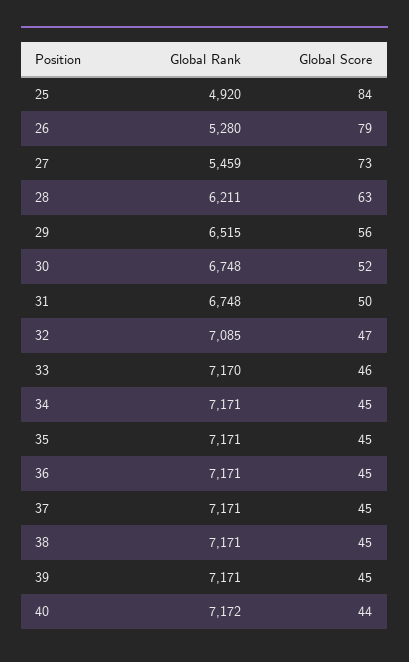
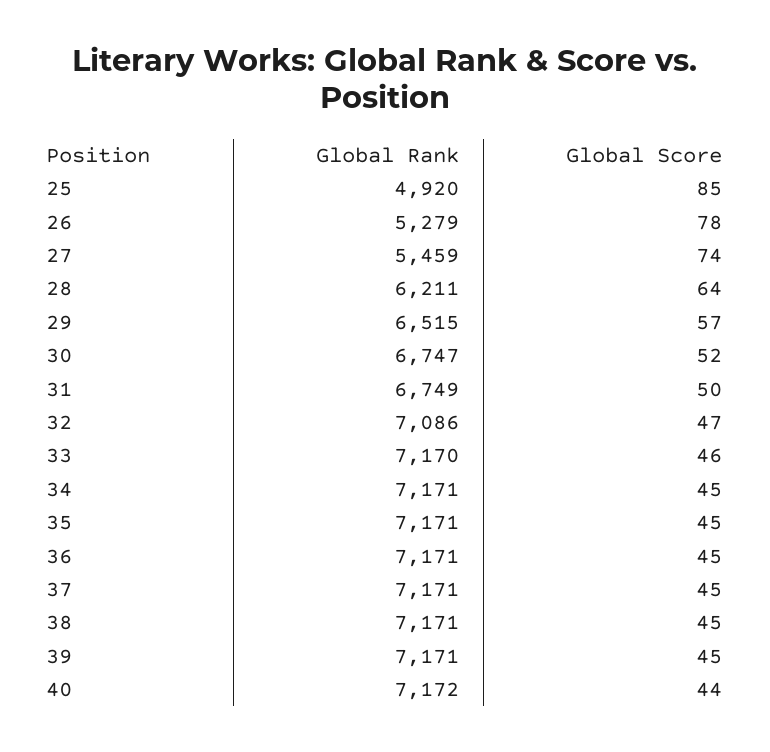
Global Score, 25: 84 -> 85
Global Rank, 26: 5280 -> 5279
Global Score, 26: 79 -> 78
Global Score, 27: 73 -> 74
Global Score, 28: 63 -> 64
Global Score, 29: 56 -> 57
Global Rank, 30: 6748 -> 6747
Global Rank, 31: 6748 -> 6749
Global Rank, 32: 7085 -> 7086

